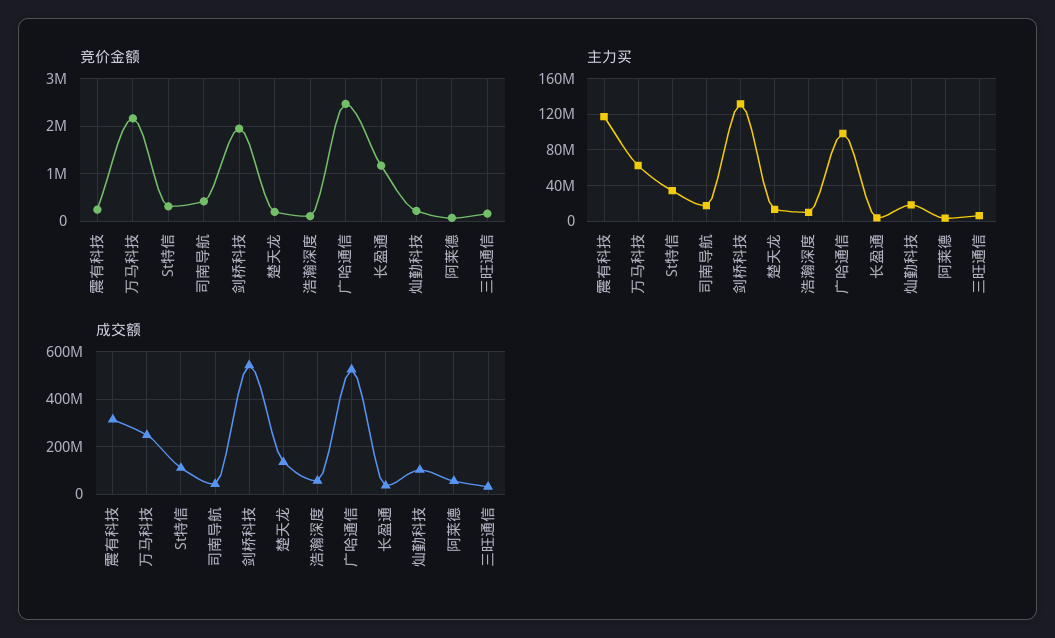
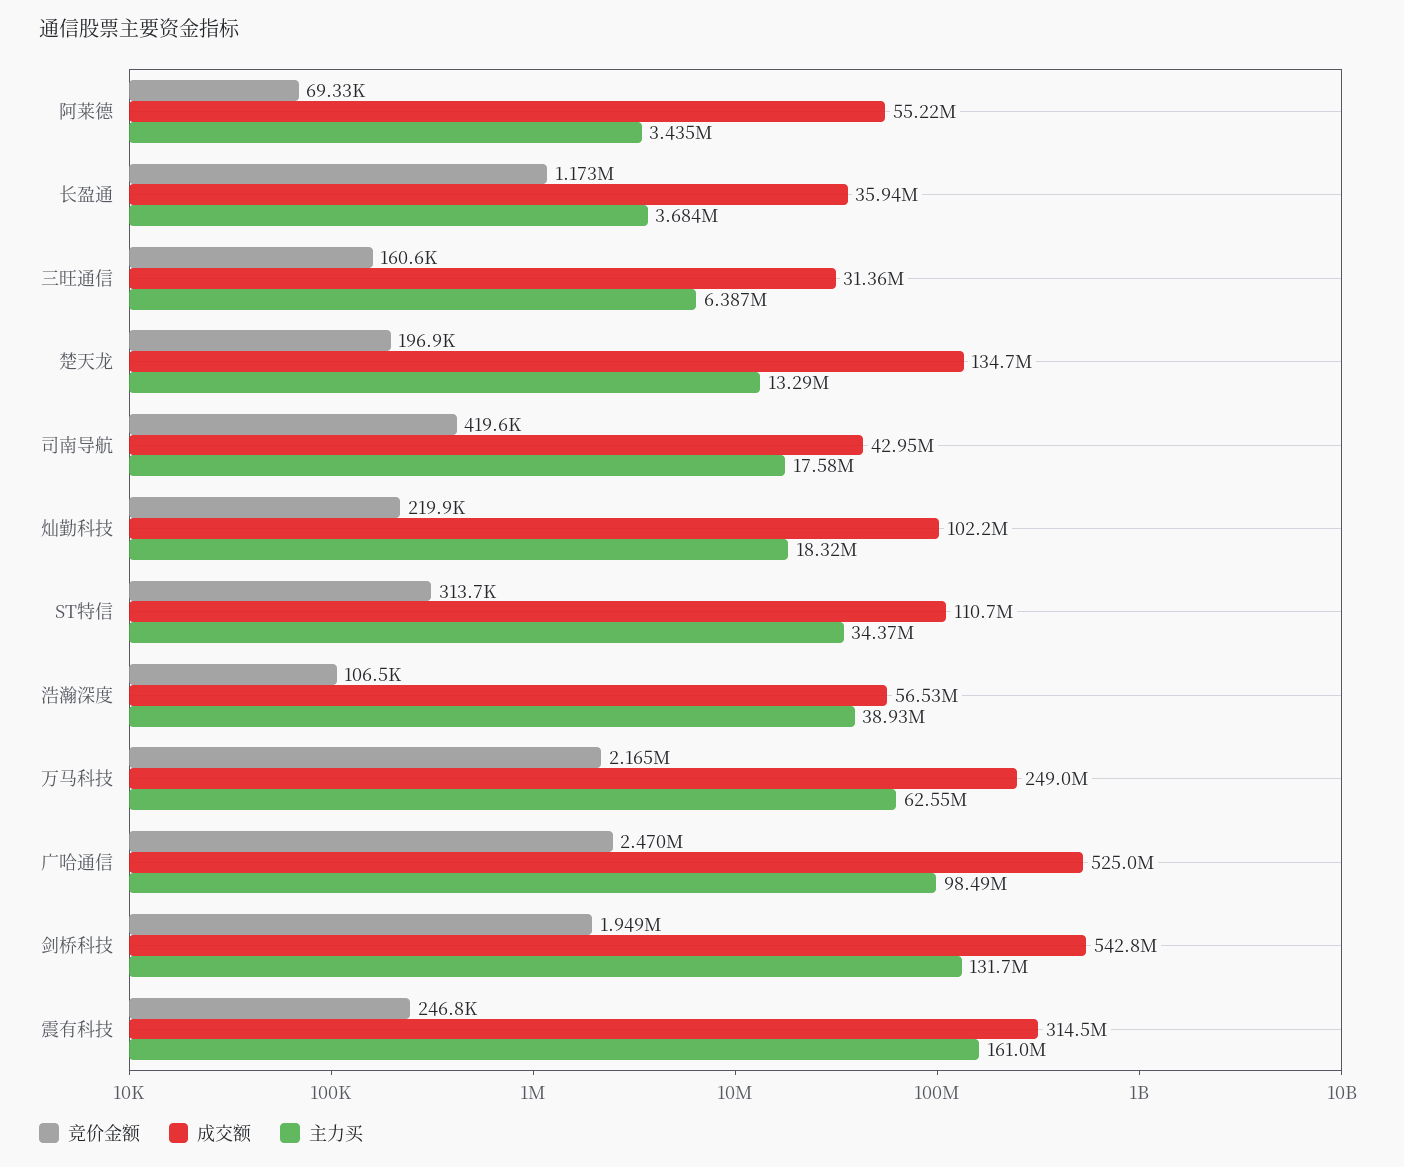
主力买, 震有科技: 120000000 -> 161000000
主力买, 浩瀚深度: 10000000 -> 38930000

